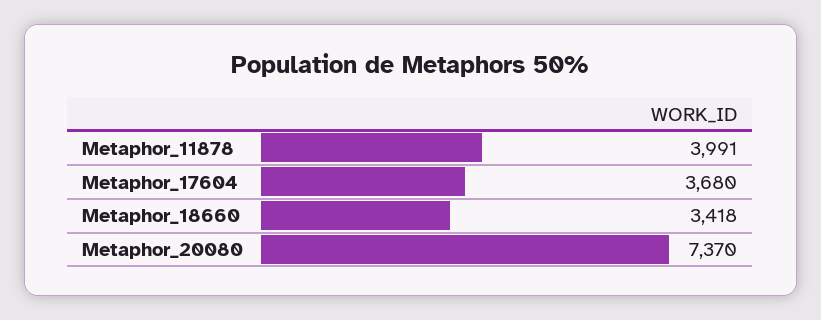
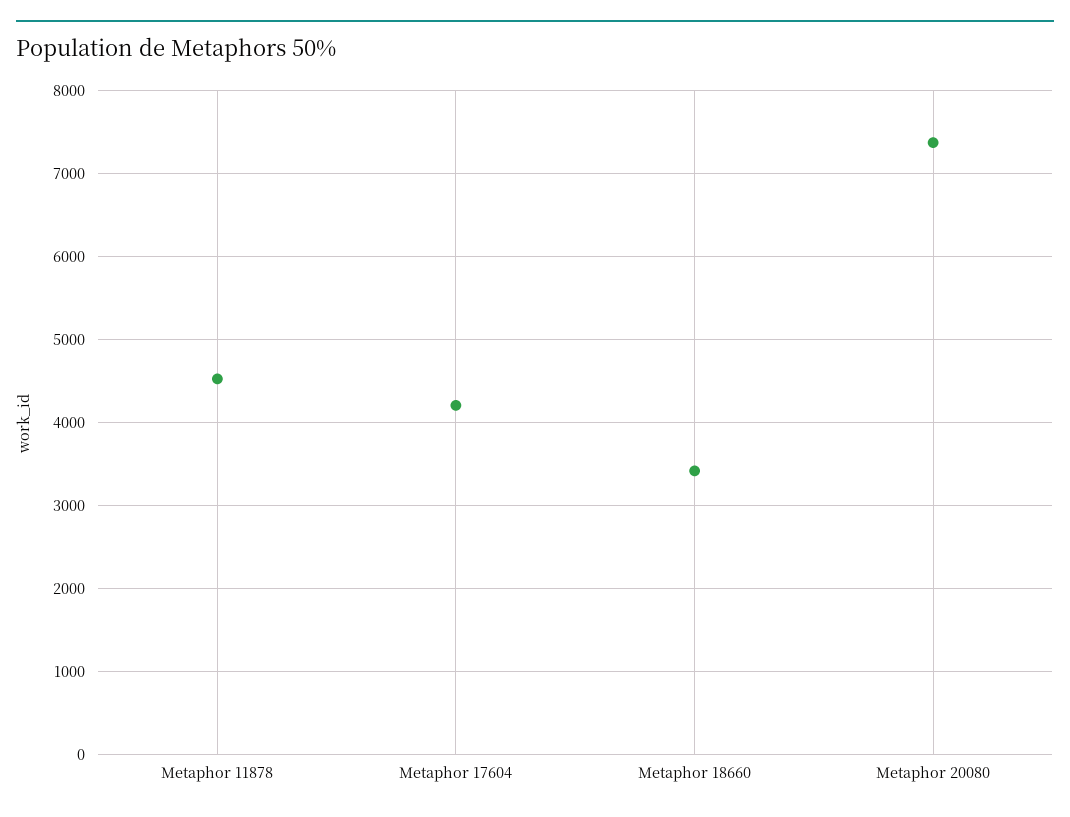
Metaphor_11878: 3991 -> 4500
Metaphor_17604: 3680 -> 4200

